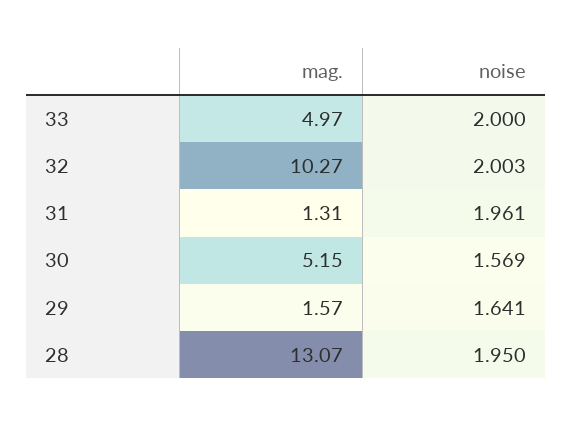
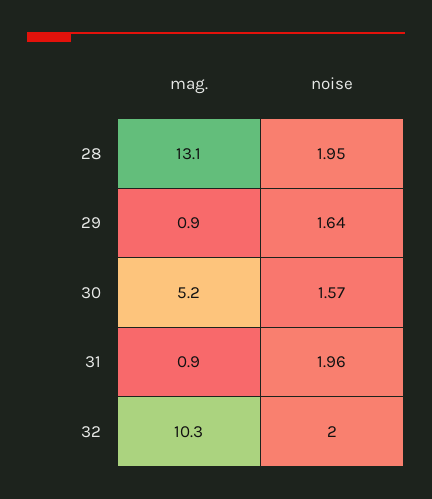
mag., 33: 4.97 -> none
noise, 33: 2 -> none
mag., 31: 1.31 -> 0.9
mag., 29: 1.57 -> 0.9

